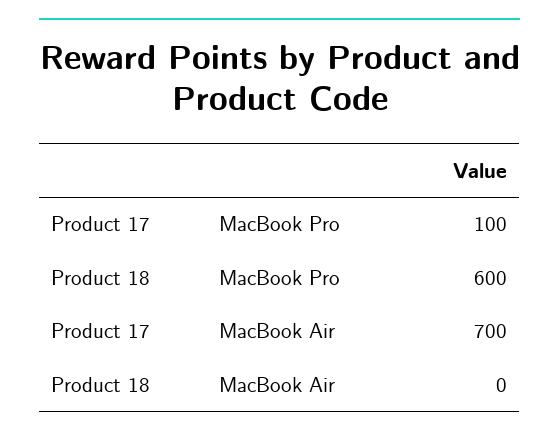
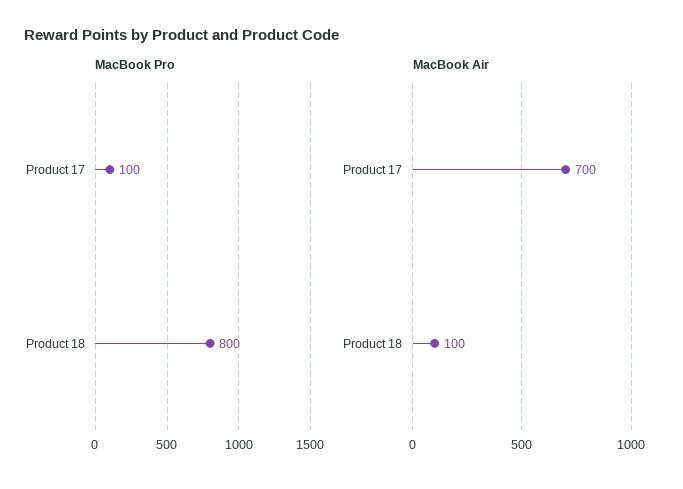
MacBook Pro, Product 18: 600 -> 800
MacBook Air, Product 18: 0 -> 100

